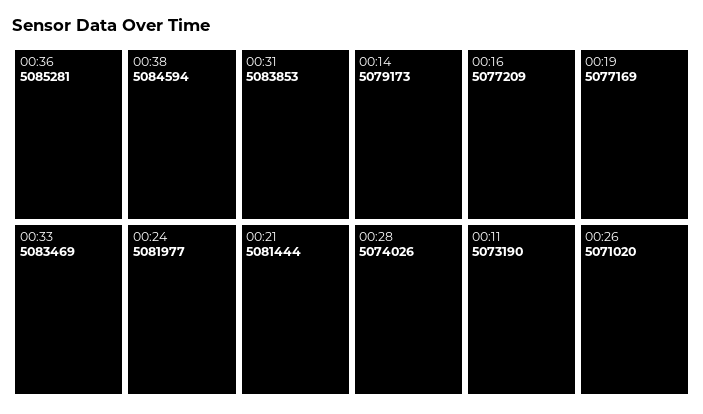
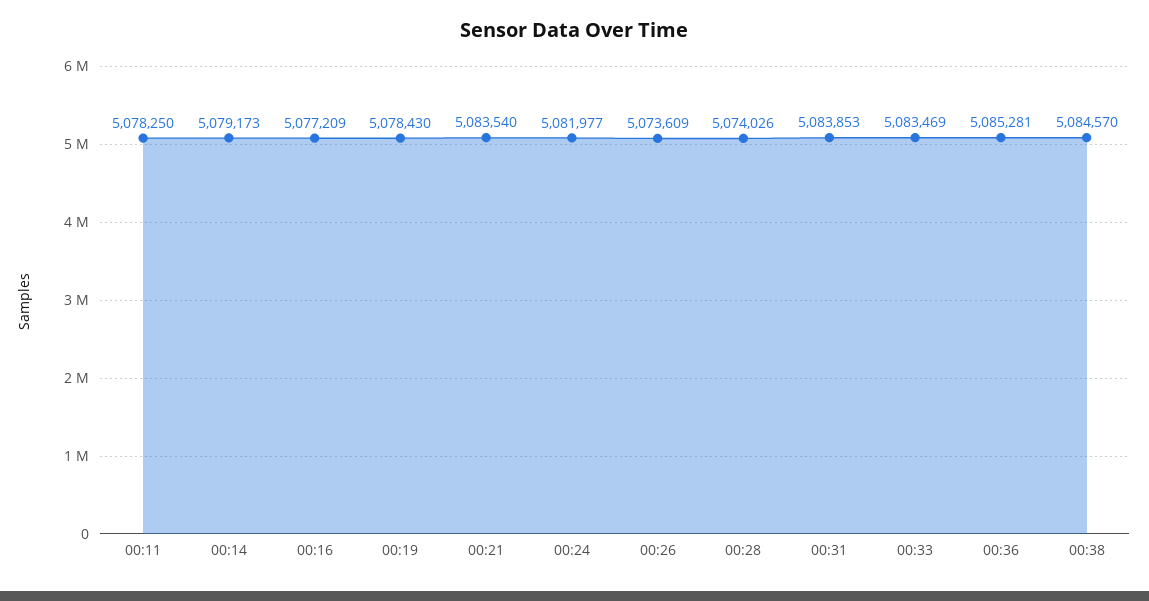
00:38: 5084594 -> 5084570
00:21: 5081444 -> 5083540
00:19: 5077169 -> 5078430
00:11: 5073190 -> 5078250
00:26: 5071020 -> 5073609

